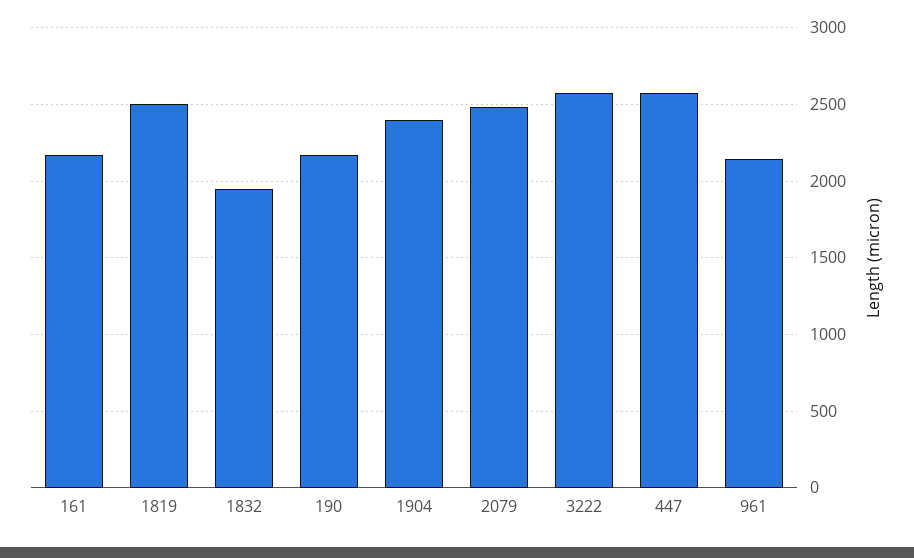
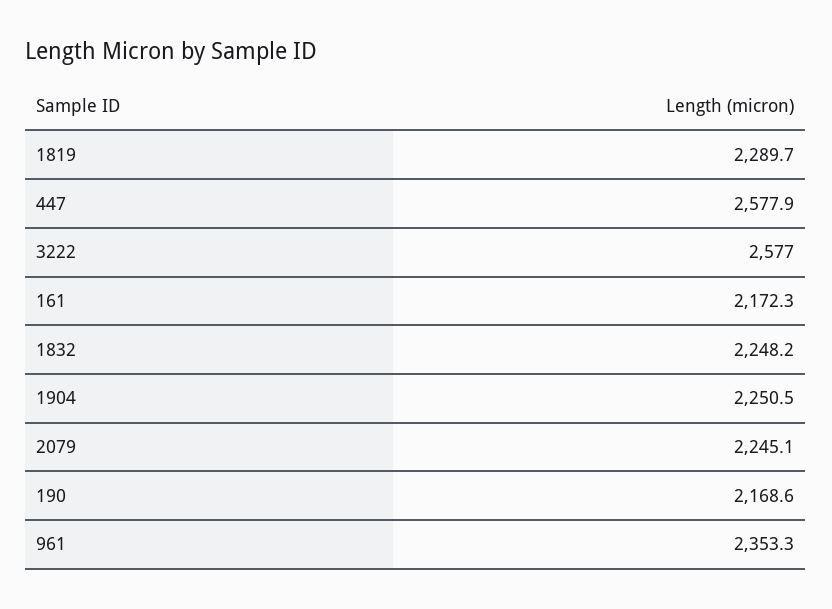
1819: 2500 -> 2289.7
1832: 1950 -> 2248.2
1904: 2400 -> 2250.5
2079: 2500 -> 2245.1
961: 2150 -> 2353.3

